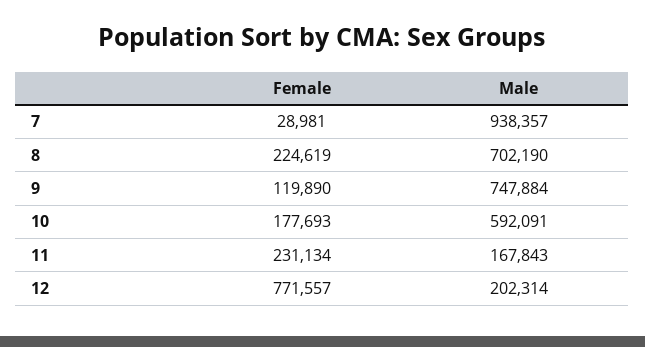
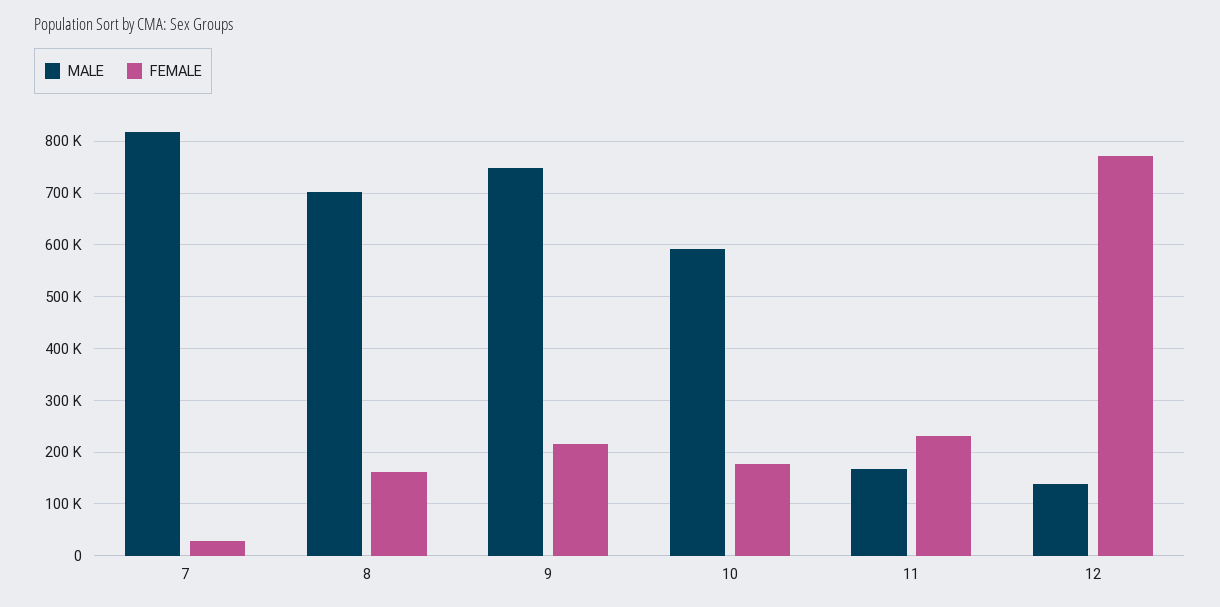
Male, 7: 938357 -> 820000
Female, 8: 224619 -> 160000
Female, 9: 119890 -> 220000
Male, 12: 202314 -> 140000

